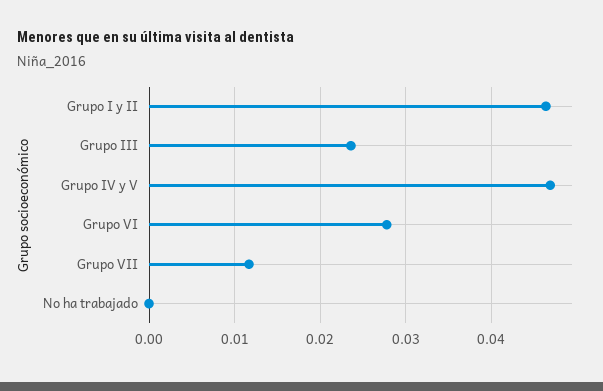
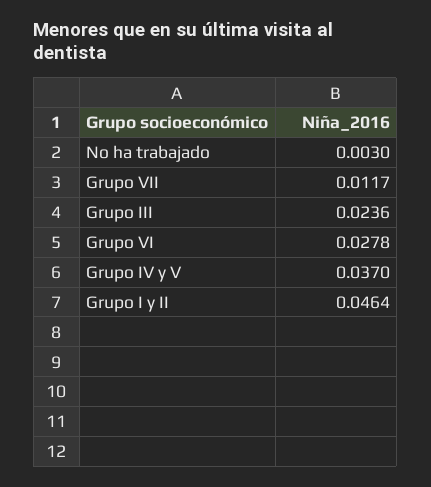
Grupo IV y V: 0.047 -> 0.037
No ha trabajado: 0 -> 0.003

